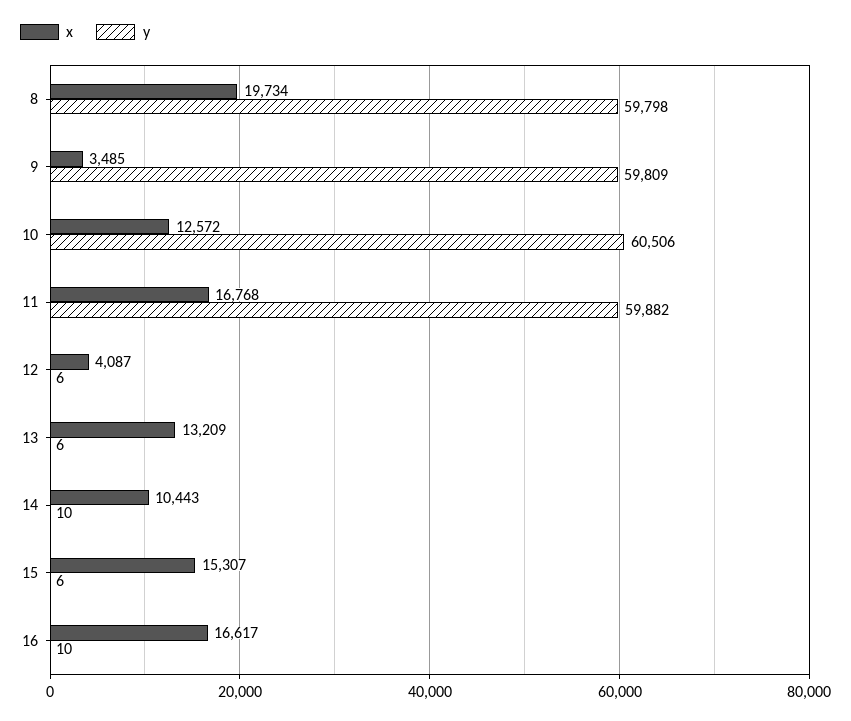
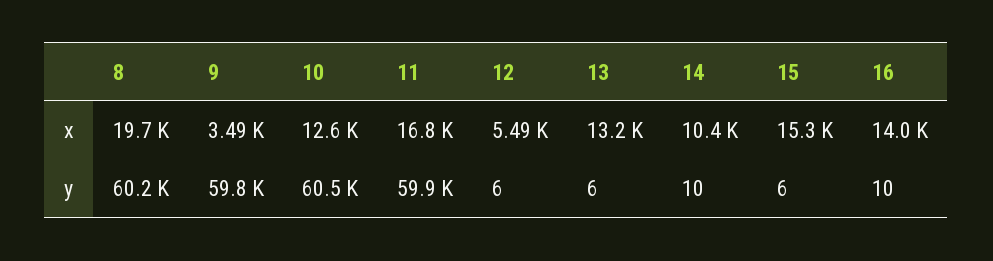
y, 8: 59798 -> 60200
x, 12: 4087 -> 5490
x, 16: 16617 -> 14000

